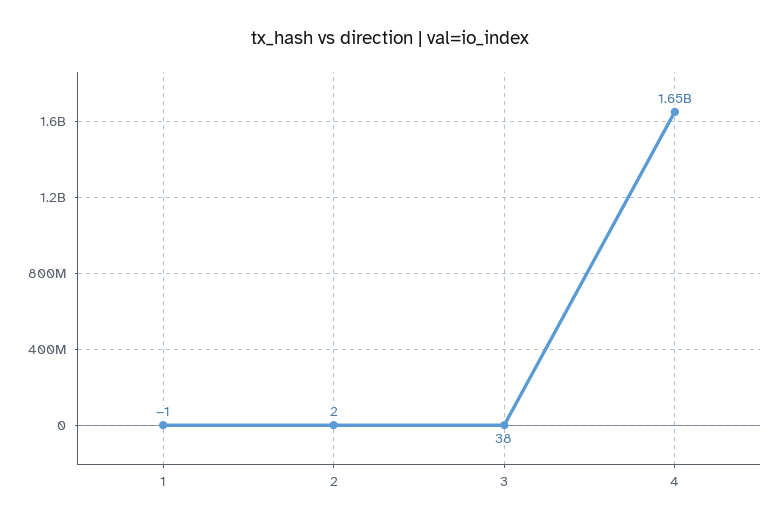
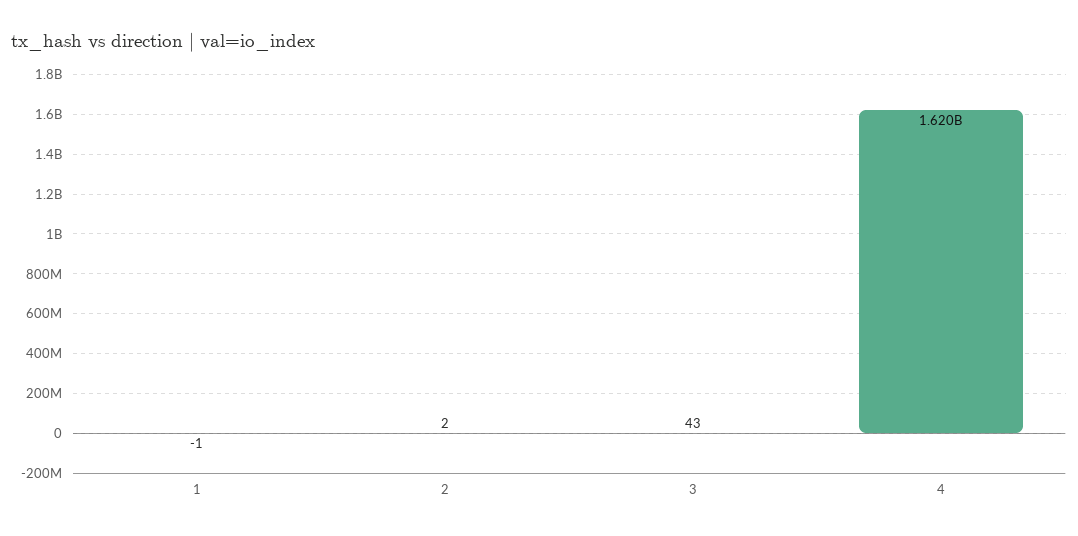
3: 38 -> 43
4: 1650000000 -> 1620000000

